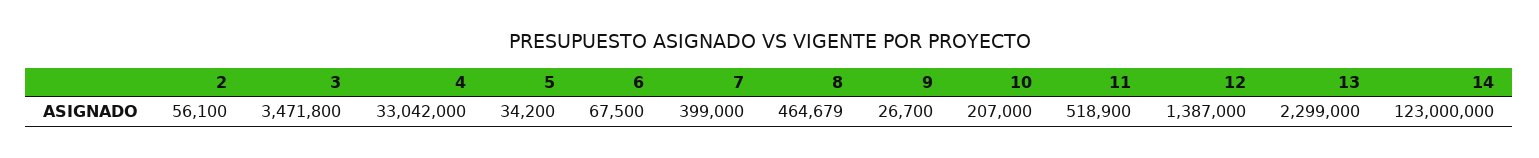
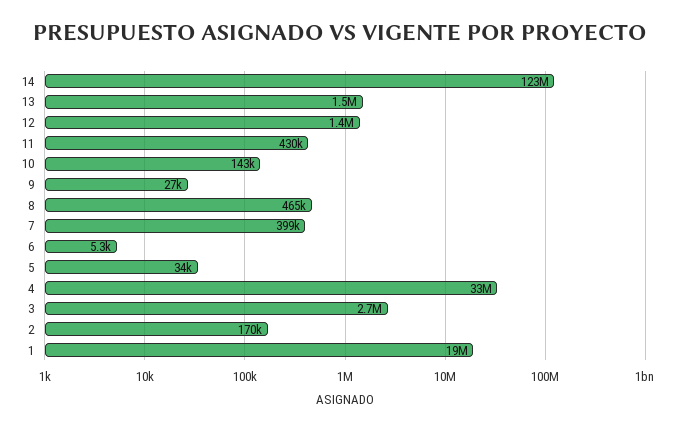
2: 56100 -> 170000
3: 3471800 -> 2700000
6: 67500 -> 5300
10: 207000 -> 143000
11: 518900 -> 430000
13: 2299000 -> 1500000
1: none -> 19000000

